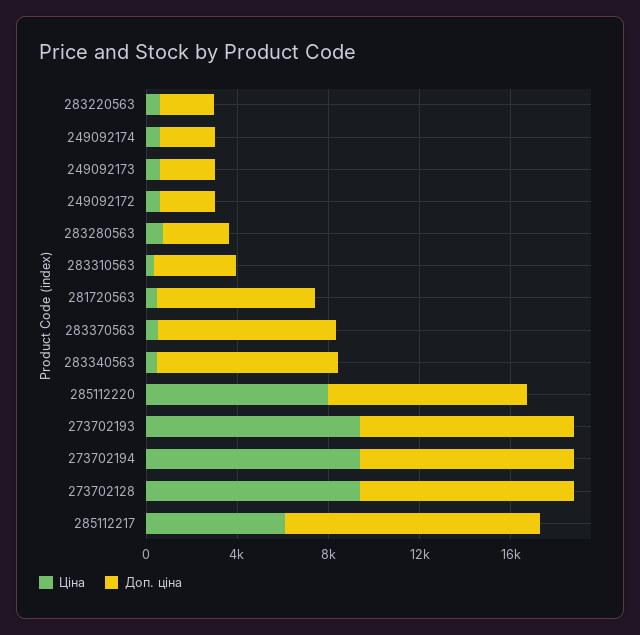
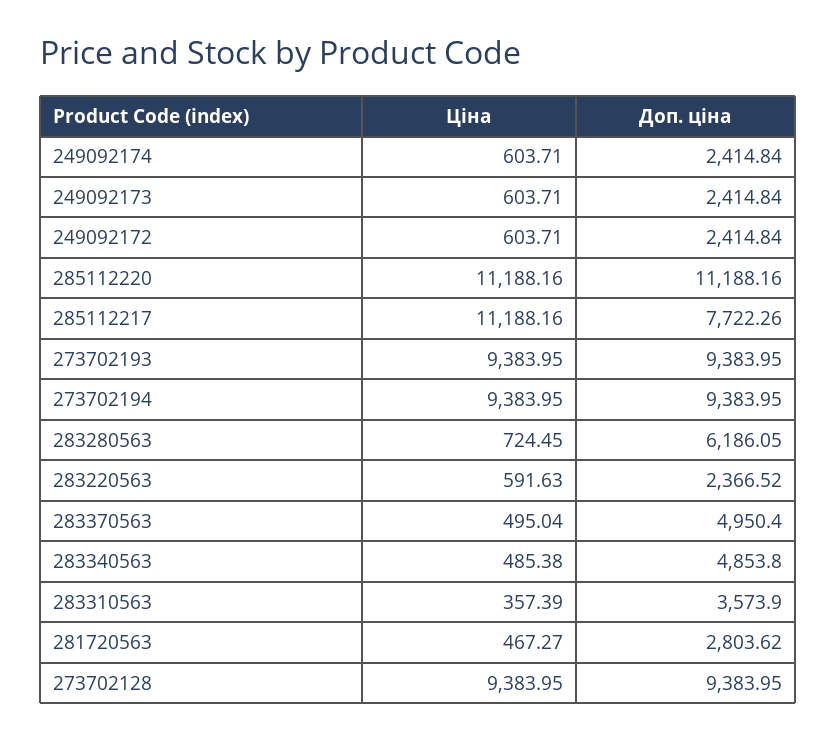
Доп. ціна, 283280563: 3000 -> 6186.05
Доп. ціна, 281720563: 7000 -> 2803.62
Доп. ціна, 283370563: 8000 -> 4950.4
Доп. ціна, 283340563: 8000 -> 4853.8
Ціна, 285112220: 8000 -> 11188.16
Доп. ціна, 285112220: 9000 -> 11188.16
Ціна, 285112217: 6000 -> 11188.16
Доп. ціна, 285112217: 11000 -> 7722.26

